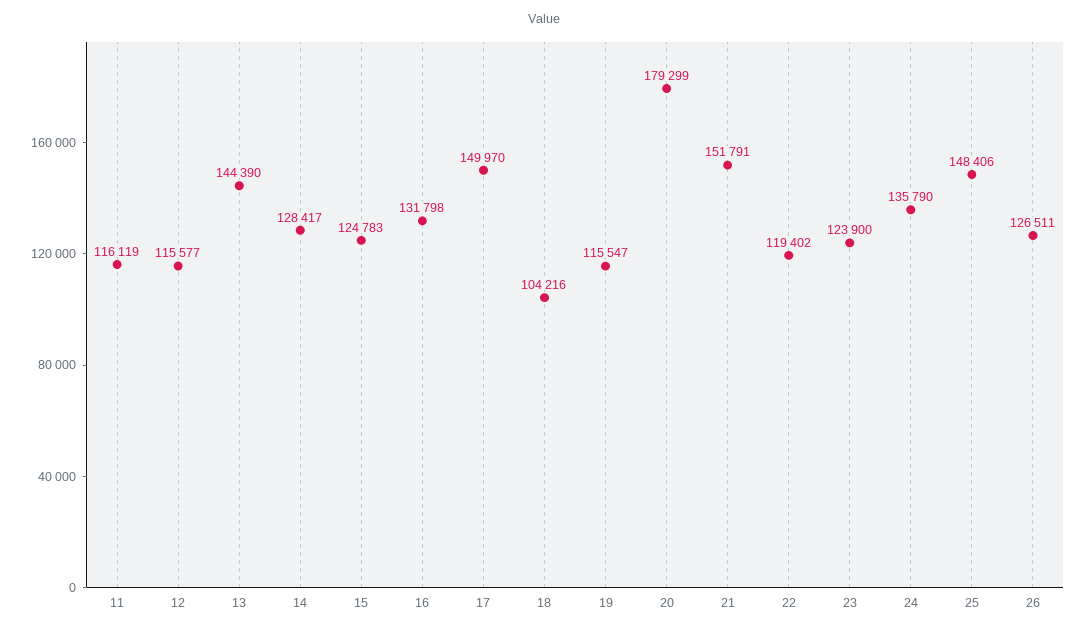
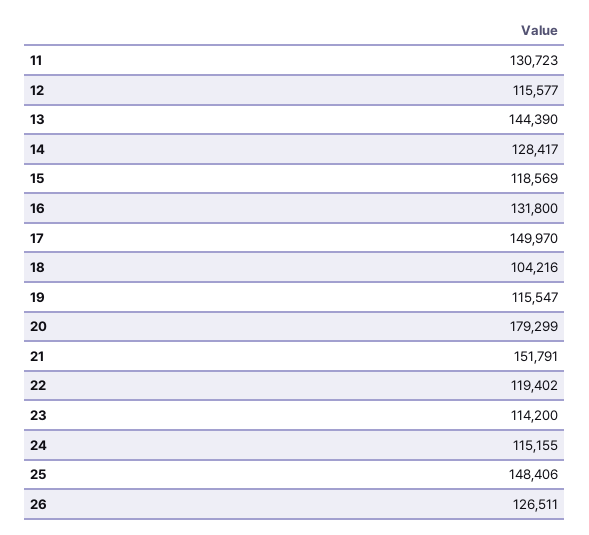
11: 116119 -> 130723
15: 124783 -> 118569
16: 131798 -> 131800
23: 123900 -> 114200
24: 135790 -> 115155

